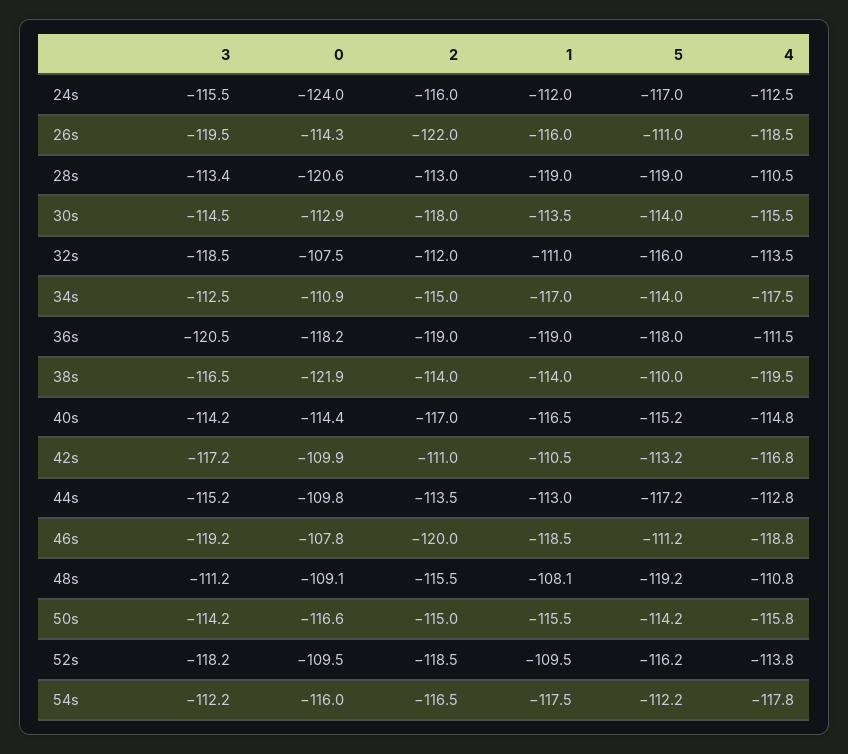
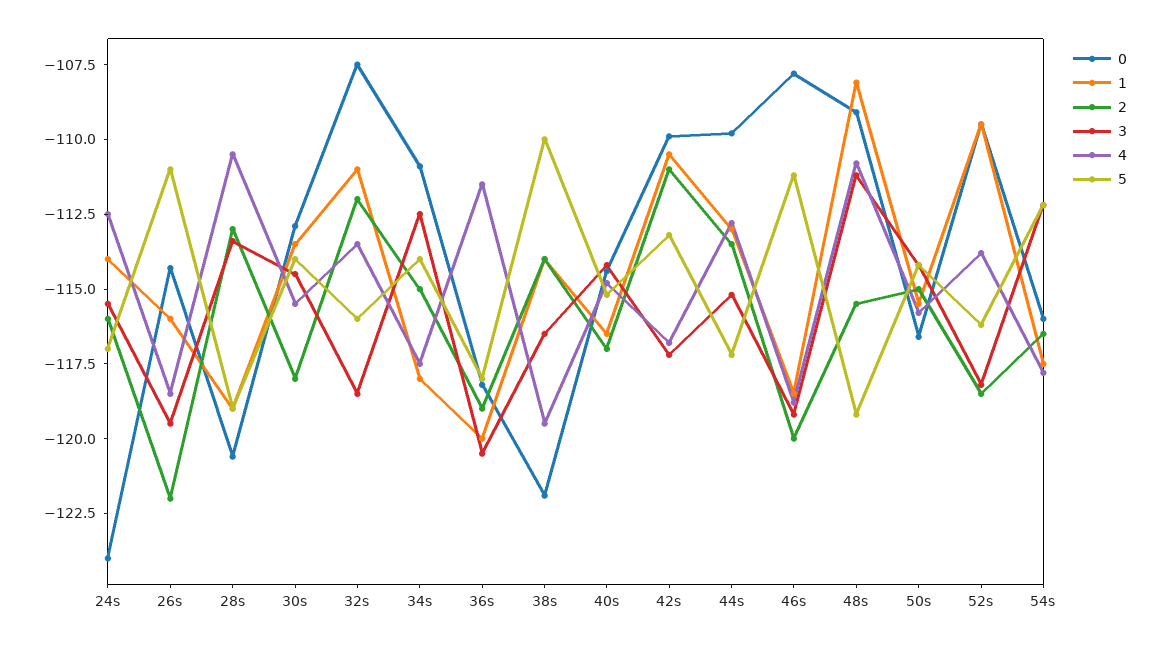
1, 24s: -112 -> -114
1, 34s: -117 -> -118
1, 36s: -119 -> -120

